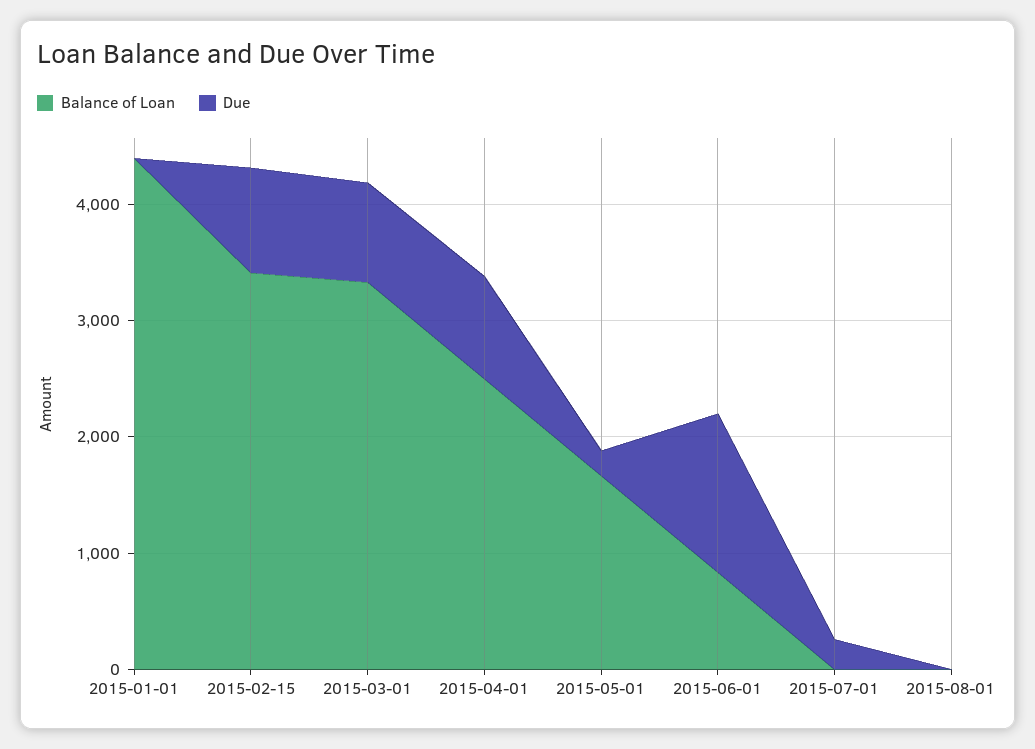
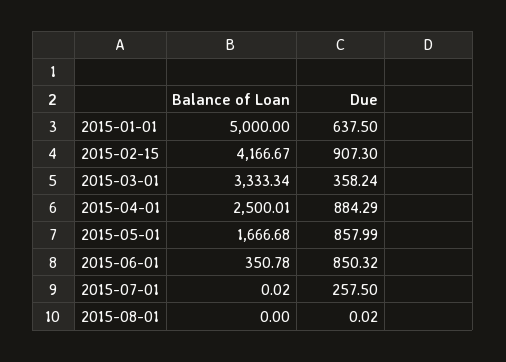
Balance of Loan, 2015-01-01: 4400 -> 5000
Due, 2015-01-01: 0 -> 637.5
Balance of Loan, 2015-02-15: 3400 -> 4166.67
Due, 2015-03-01: 800 -> 358.24
Due, 2015-05-01: 200 -> 857.99
Balance of Loan, 2015-06-01: 800 -> 350.78
Due, 2015-06-01: 1400 -> 850.32

